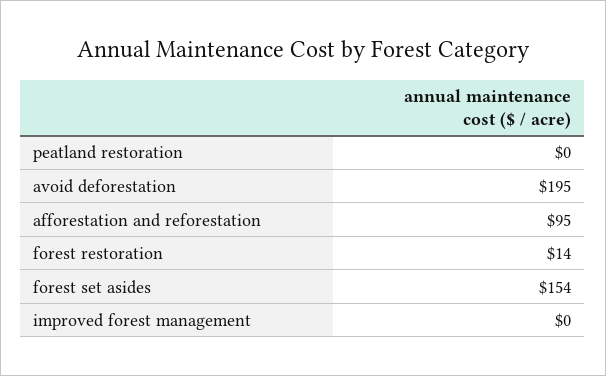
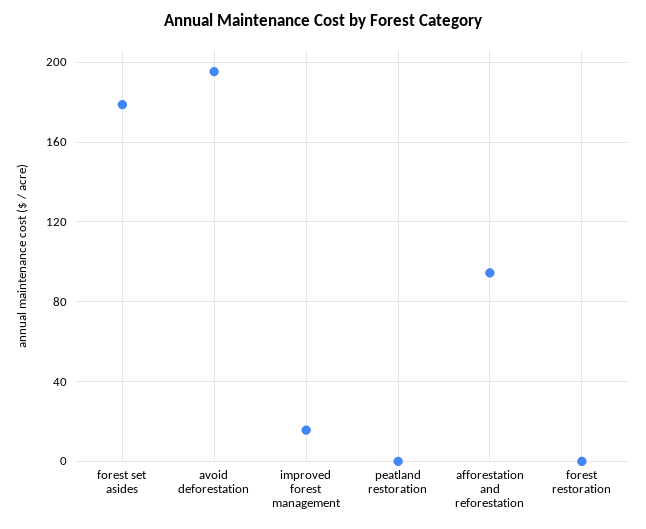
forest restoration: 14 -> 0
forest set asides: 154 -> 180
improved forest management: 0 -> 15

